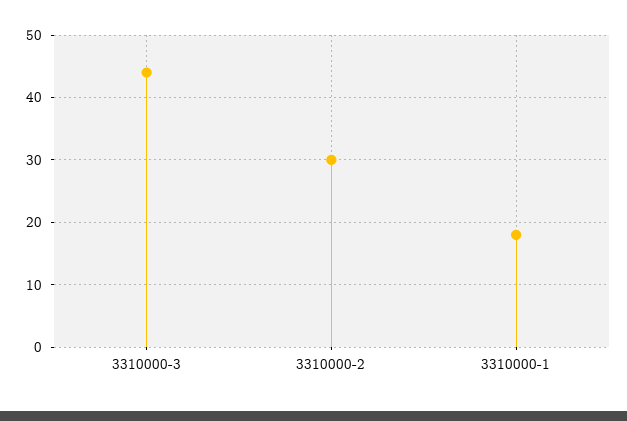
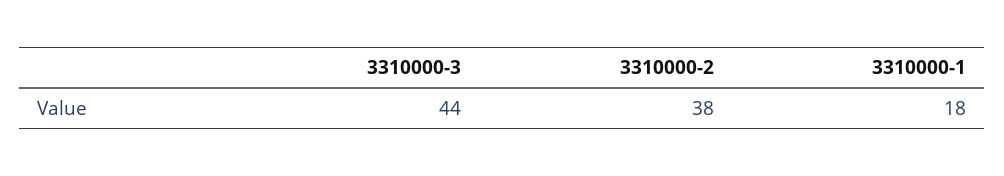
3310000-2: 30 -> 38

